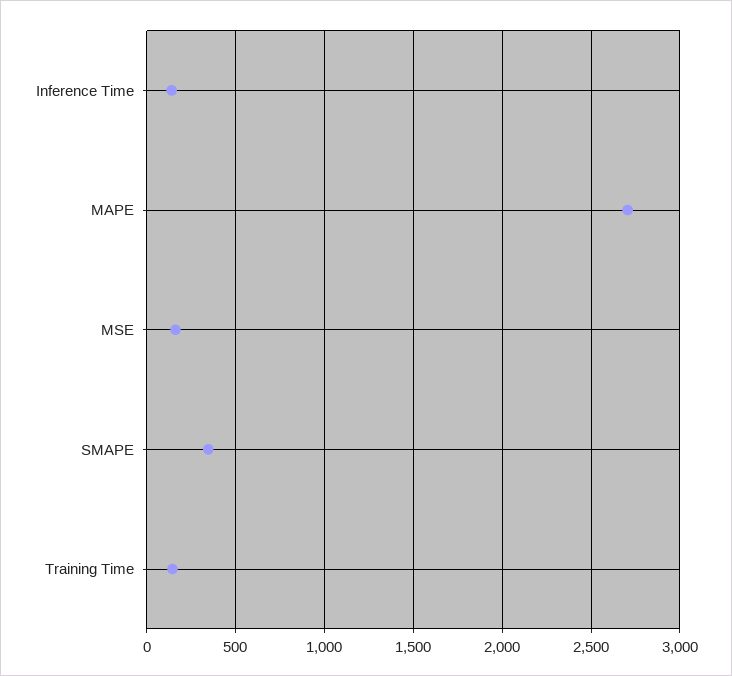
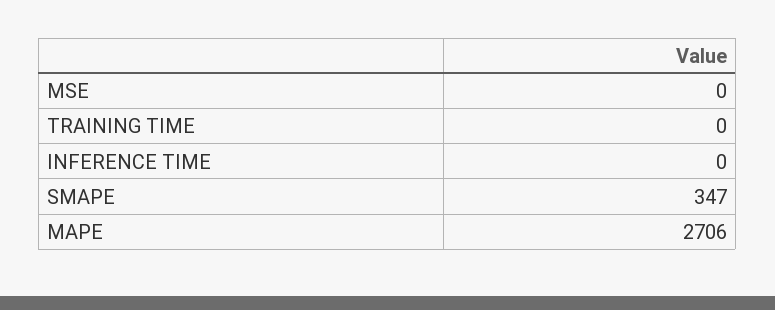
Inference Time: 150 -> 0
MSE: 150 -> 0
Training Time: 150 -> 0

